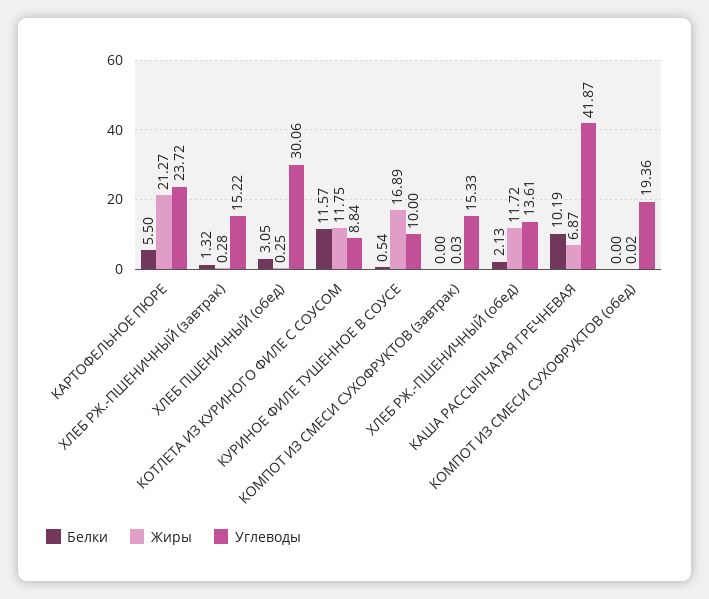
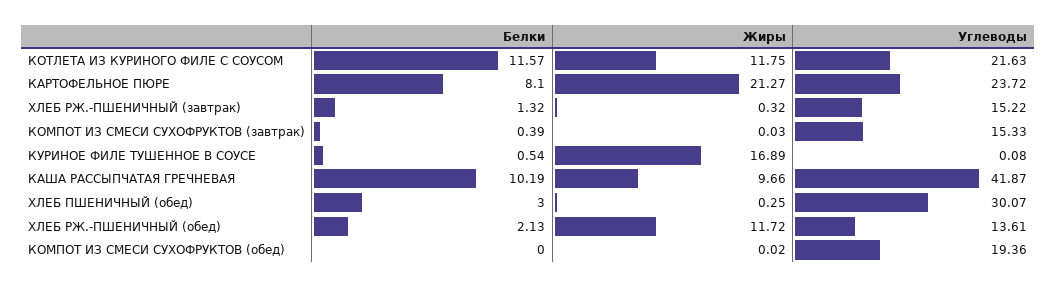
Белки, КАРТОФЕЛЬНОЕ ПЮРЕ: 5.5 -> 8.1
Жиры, ХЛЕБ РЖ.-ПШЕНИЧНЫЙ (завтрак): 0.28 -> 0.32
Белки, ХЛЕБ ПШЕНИЧНЫЙ (обед): 3.05 -> 3
Углеводы, ХЛЕБ ПШЕНИЧНЫЙ (обед): 30.06 -> 30.07
Углеводы, КОТЛЕТА ИЗ КУРИНОГО ФИЛЕ С СОУСОМ: 8.84 -> 21.63
Углеводы, КУРИНОЕ ФИЛЕ ТУШЕННОЕ В СОУСЕ: 10 -> 0.08
Белки, КОМПОТ ИЗ СМЕСИ СУХОФРУКТОВ (завтрак): 0 -> 0.39
Жиры, КАША РАССЫПЧАТАЯ ГРЕЧНЕВАЯ: 6.87 -> 9.66

